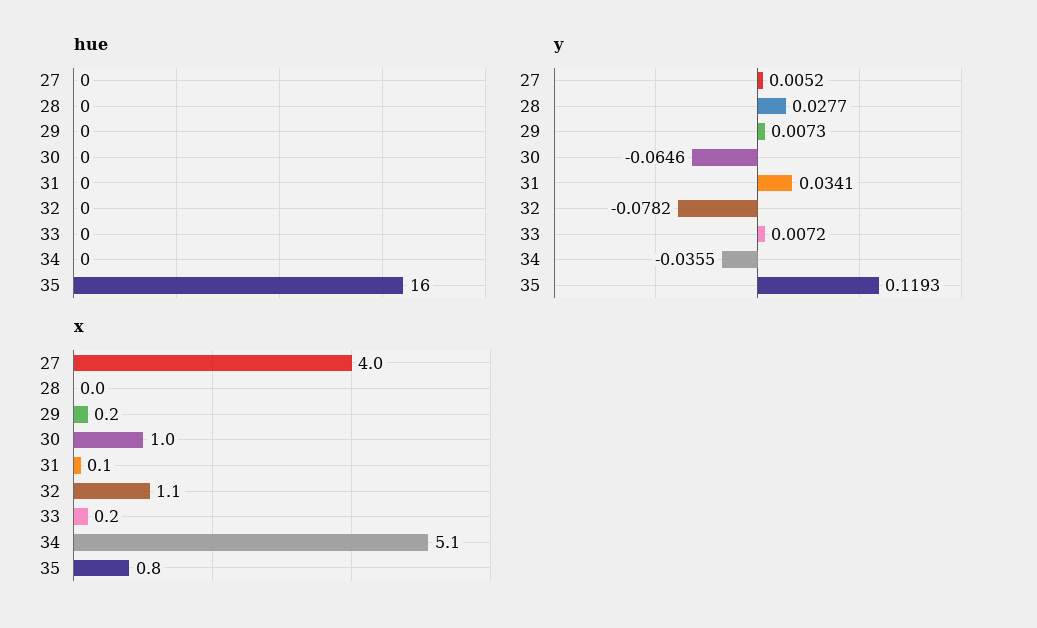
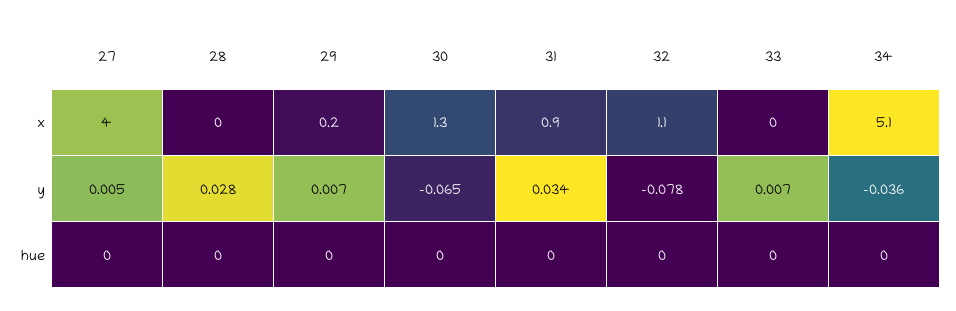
hue, 35: 16 -> none
y, 35: 0.1193 -> none
x, 30: 1 -> 1.3
x, 31: 0.1 -> 0.9
x, 33: 0.2 -> 0
x, 35: 0.8 -> none

